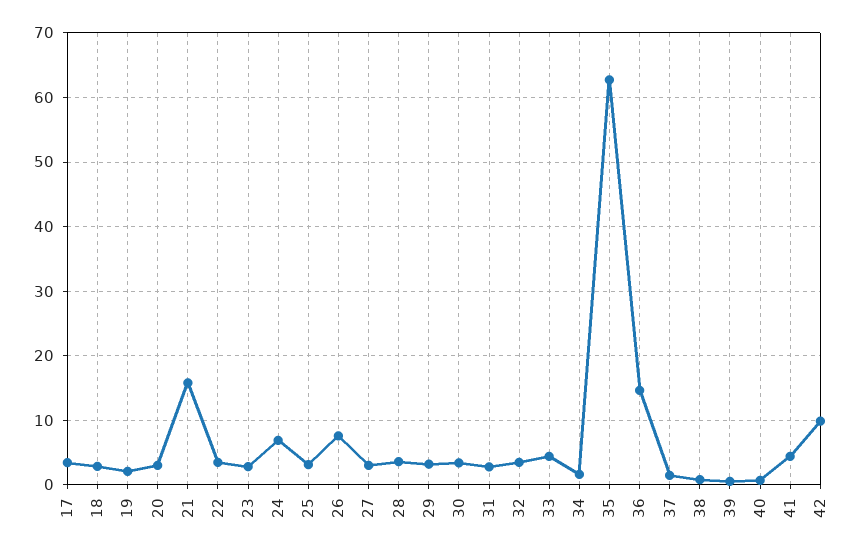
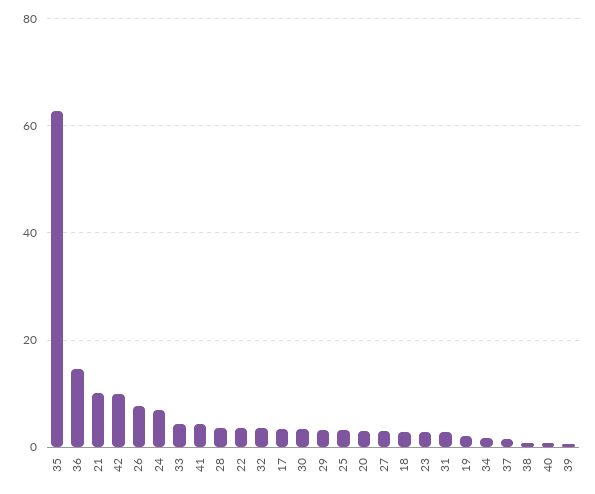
21: 16 -> 10

